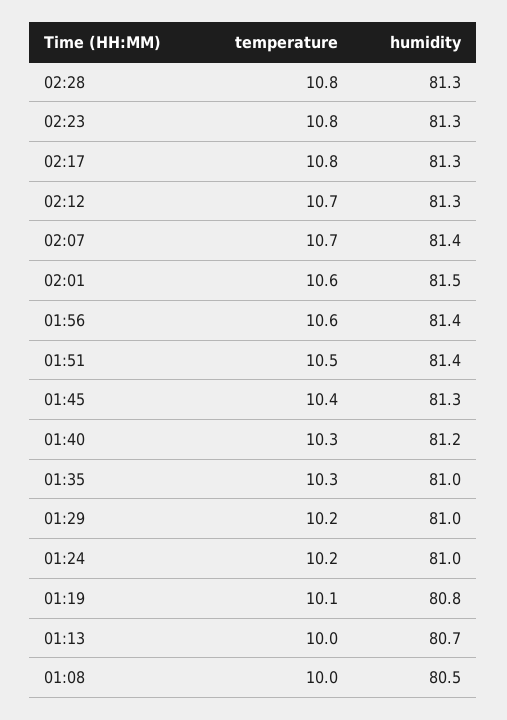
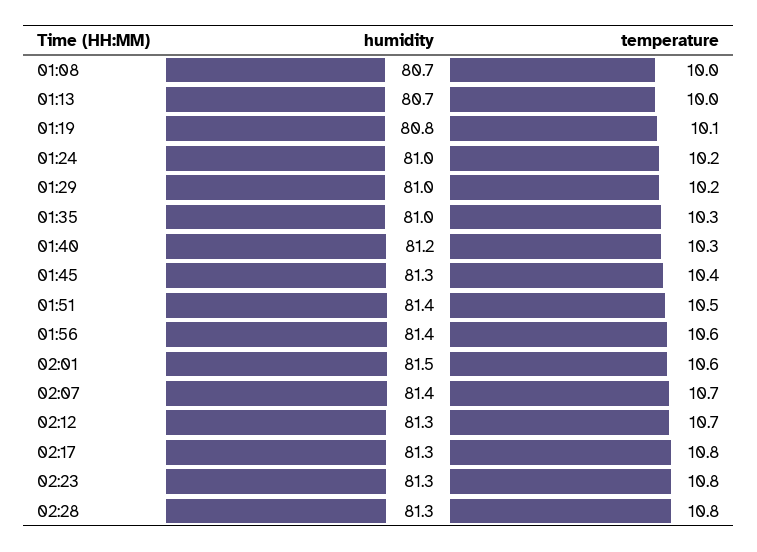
humidity, 01:08: 80.5 -> 80.7

